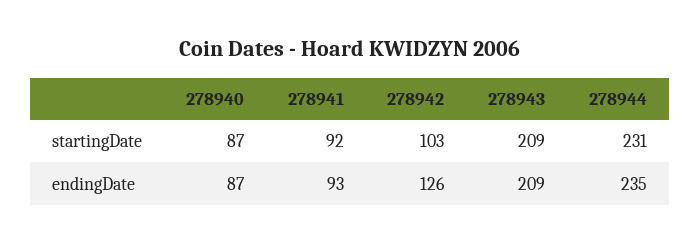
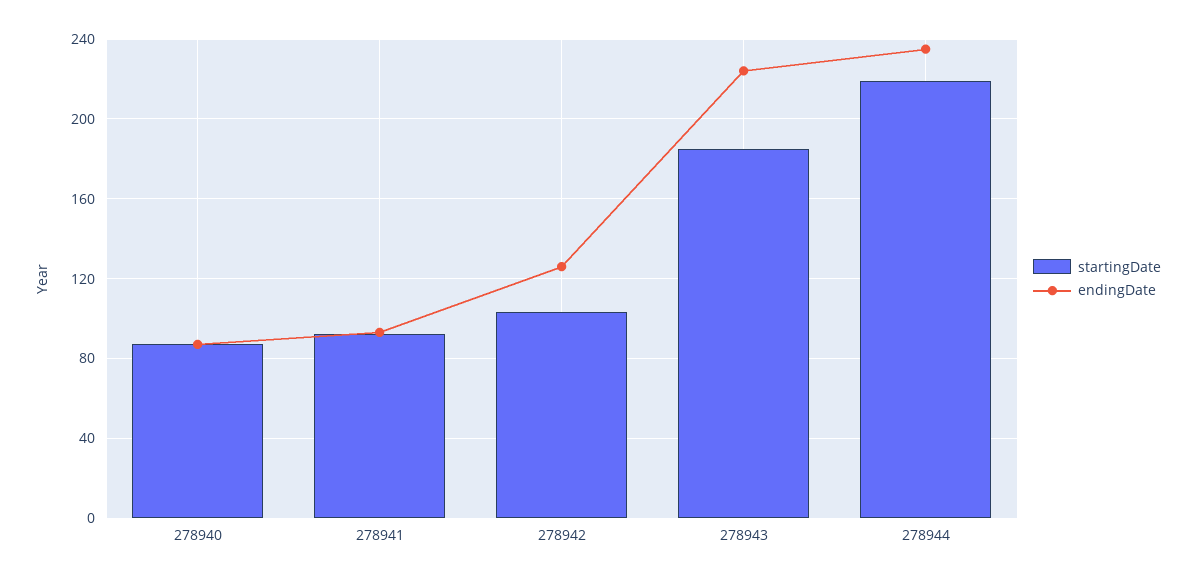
startingDate, 278943: 209 -> 185
startingDate, 278944: 231 -> 220
endingDate, 278943: 209 -> 225

